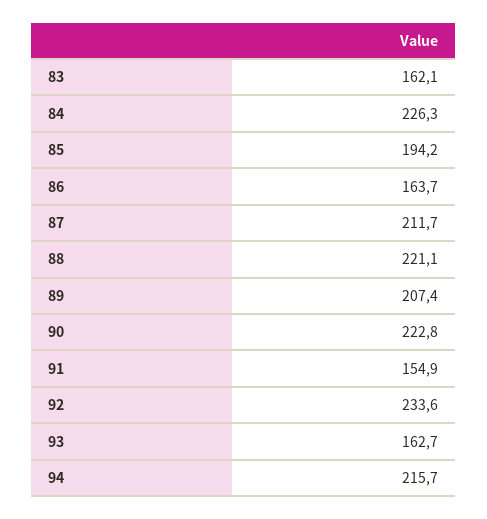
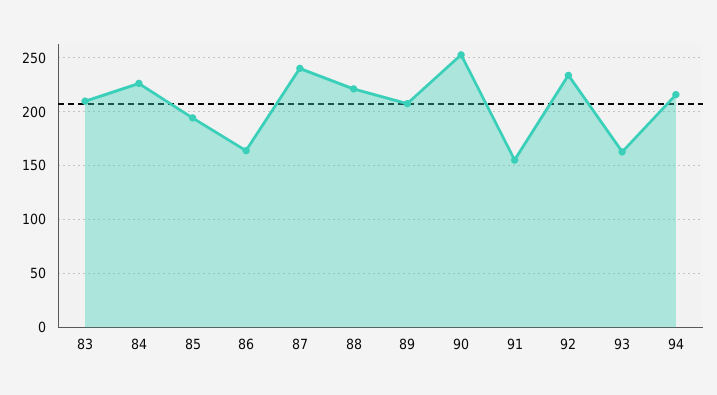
83: 162.1 -> 210
87: 211.7 -> 240
90: 222.8 -> 250

